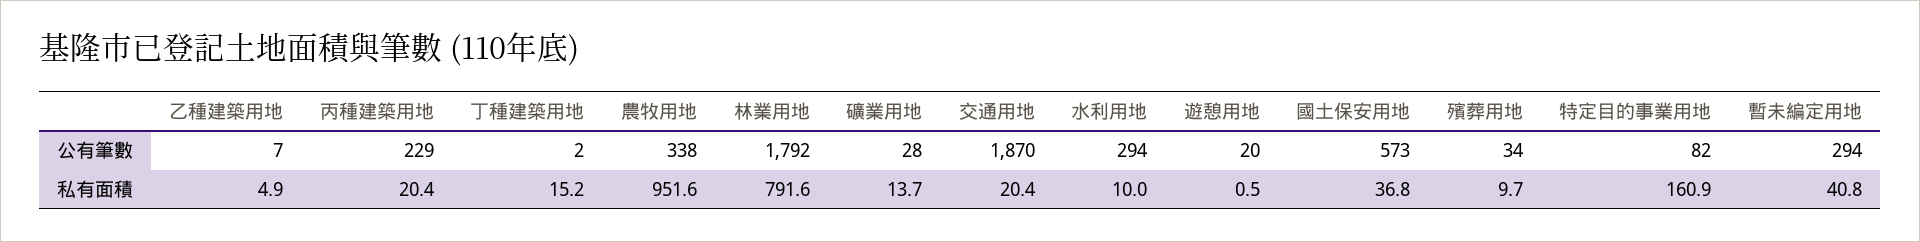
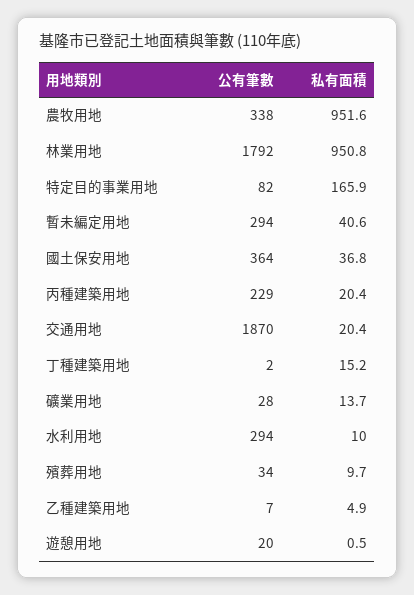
國土保安用地, 公有筆數: 573 -> 364
林業用地, 私有面積: 791.6 -> 950.8
特定目的事業用地, 私有面積: 160.9 -> 165.9
暫未編定用地, 私有面積: 40.8 -> 40.6

